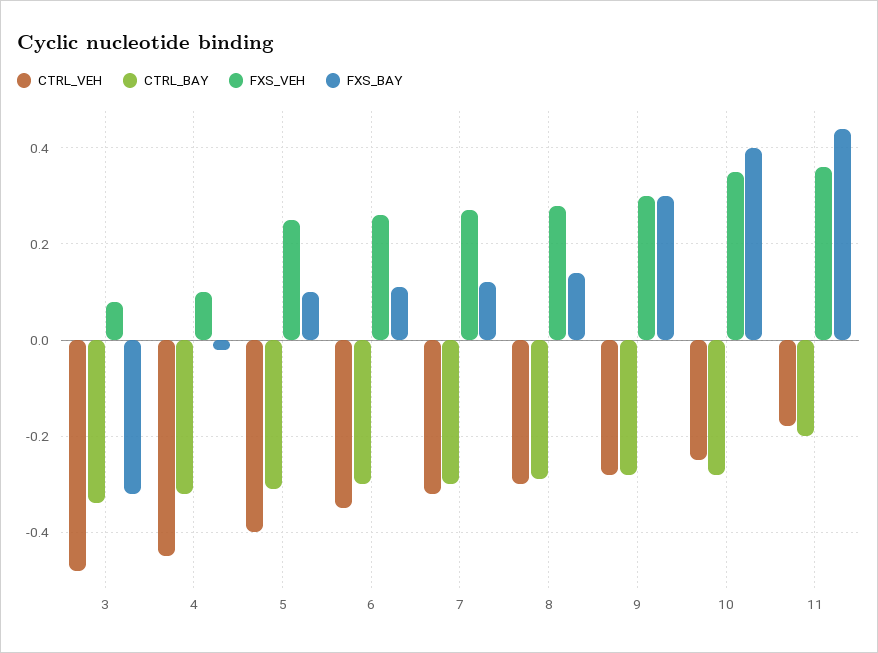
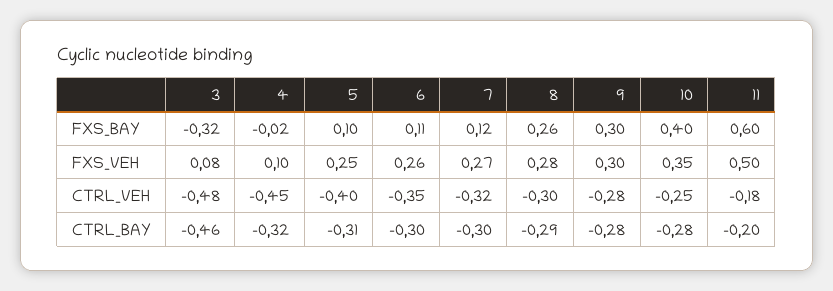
CTRL_BAY, 3: -0.35 -> -0.46
FXS_BAY, 8: 0.15 -> 0.26
FXS_VEH, 11: 0.35 -> 0.5
FXS_BAY, 11: 0.45 -> 0.6

